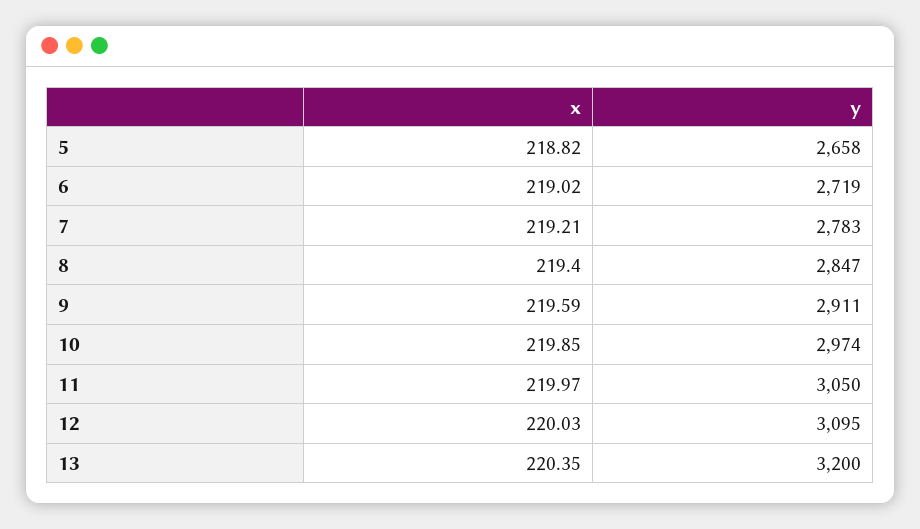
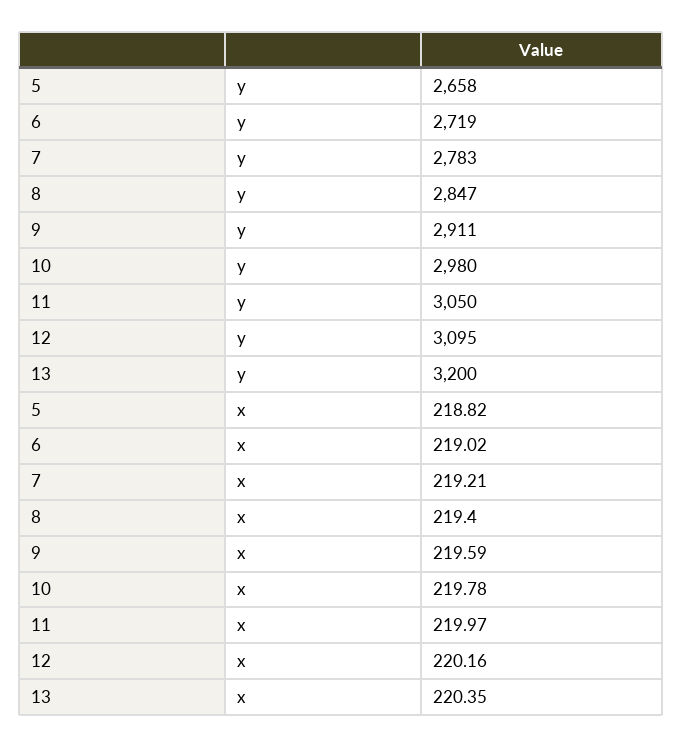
x, 10: 219.85 -> 219.78
y, 10: 2974 -> 2980
x, 12: 220.03 -> 220.16

